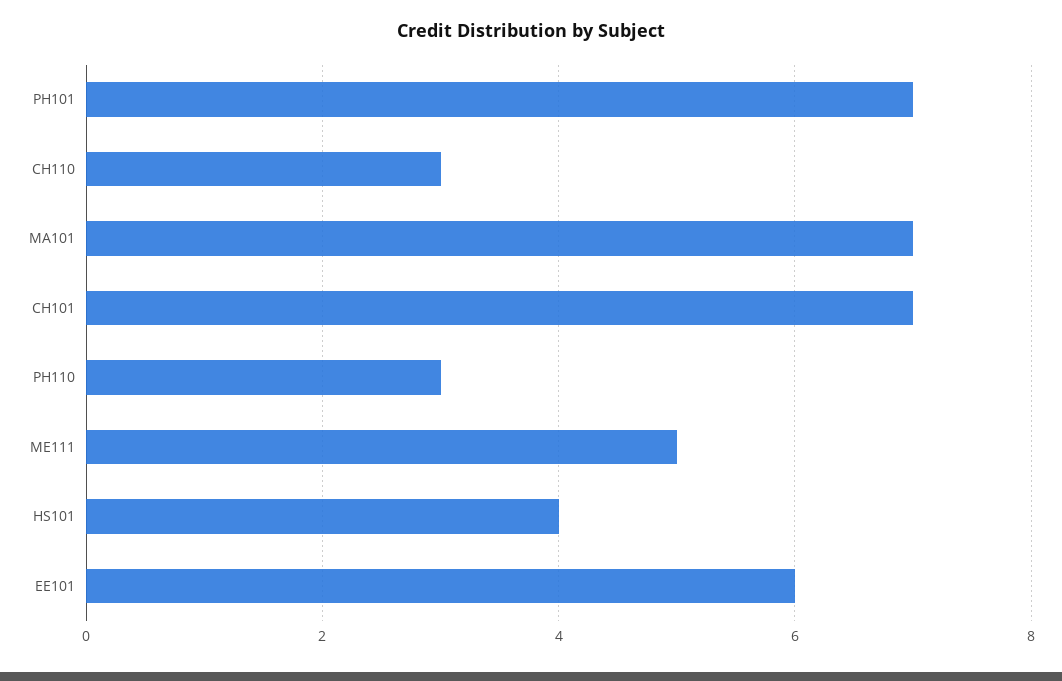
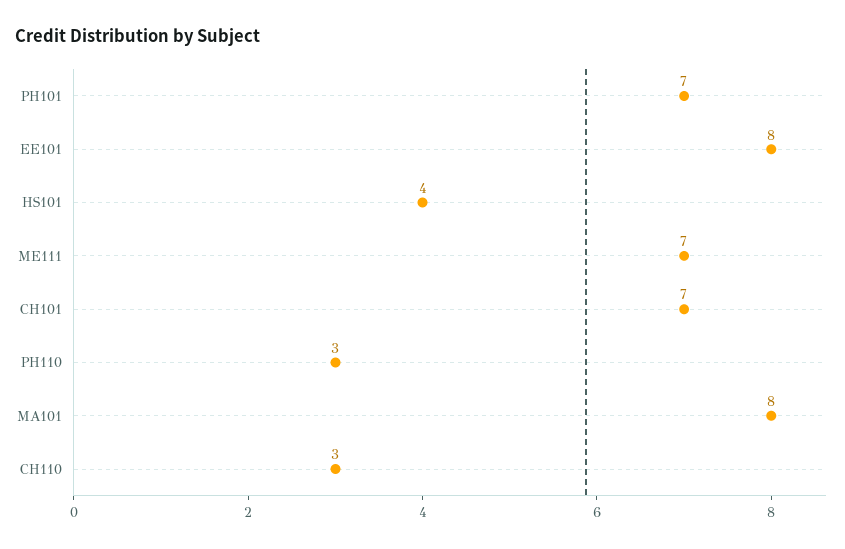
MA101: 7 -> 8
ME111: 5 -> 7
EE101: 6 -> 8

